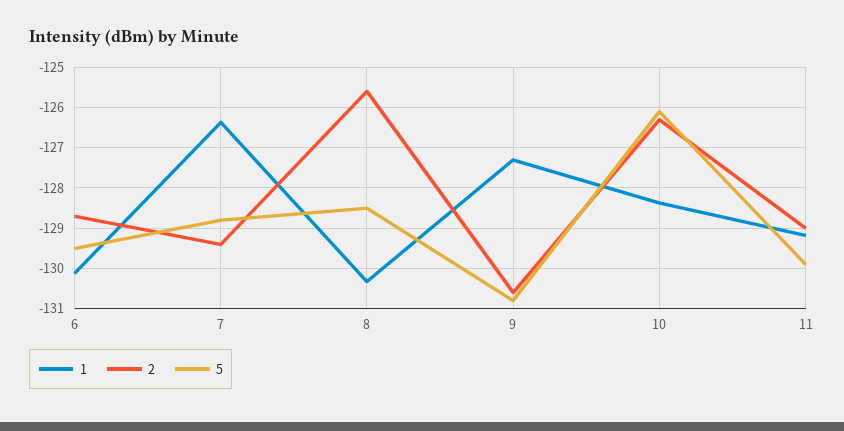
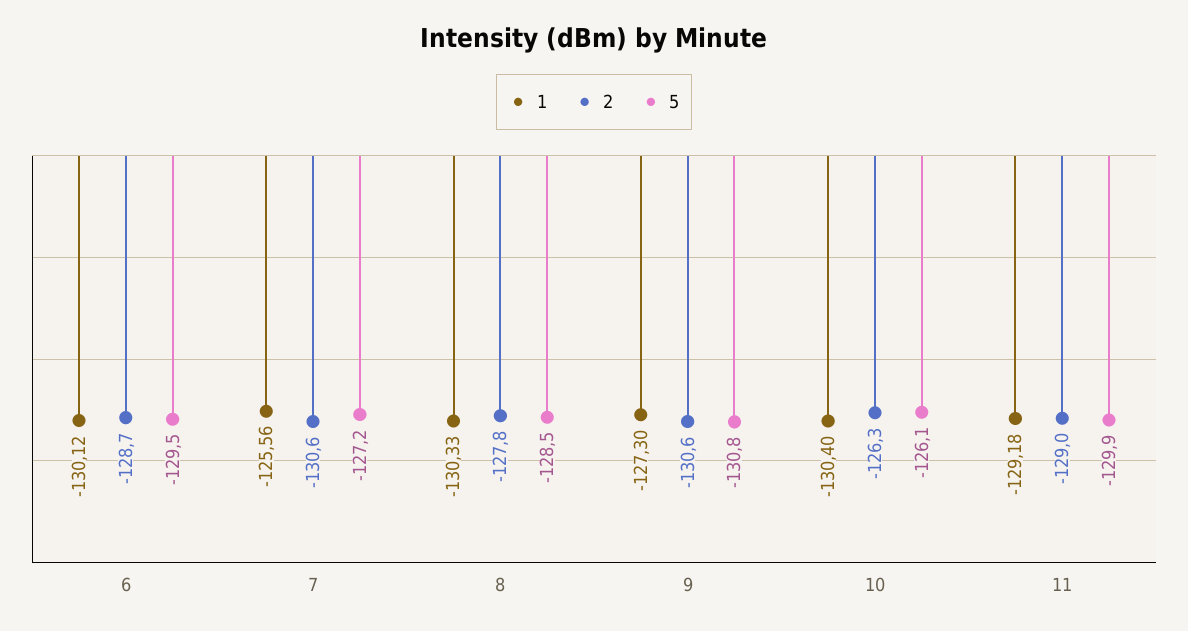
1, 7: -126.4 -> -125.56
2, 7: -129.4 -> -130.6
5, 7: -128.8 -> -127.2
2, 8: -125.6 -> -127.8
1, 10: -128.4 -> -130.4

